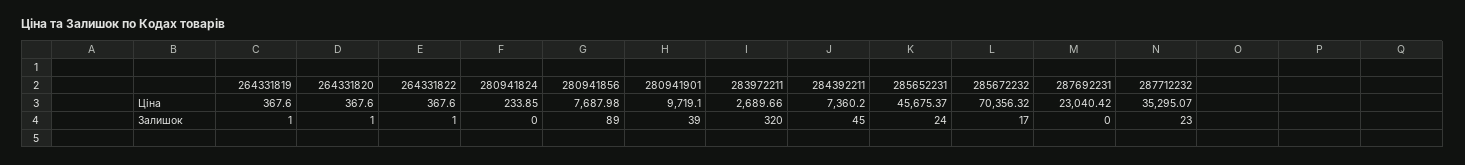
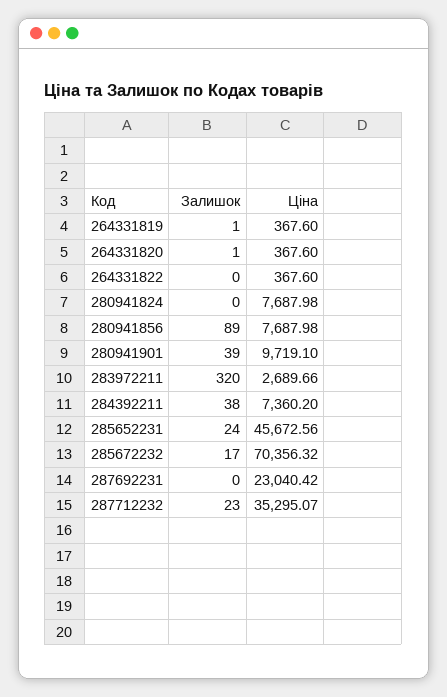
280941824, Ціна: 233.85 -> 7687.98
285652231, Ціна: 45675.37 -> 45672.56
264331822, Залишок: 1 -> 0
284392211, Залишок: 45 -> 38

